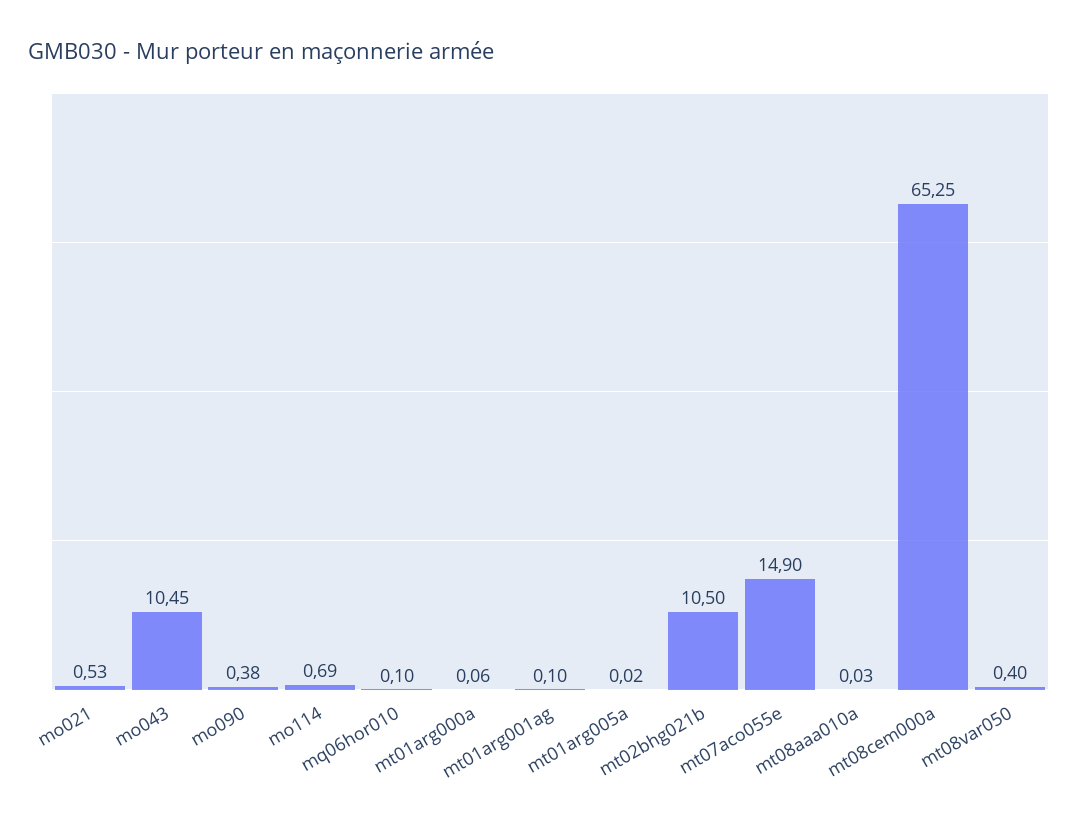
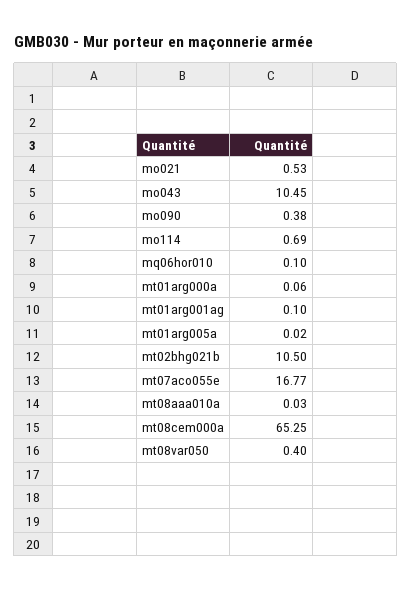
mt07aco055e: 14.9 -> 16.77

